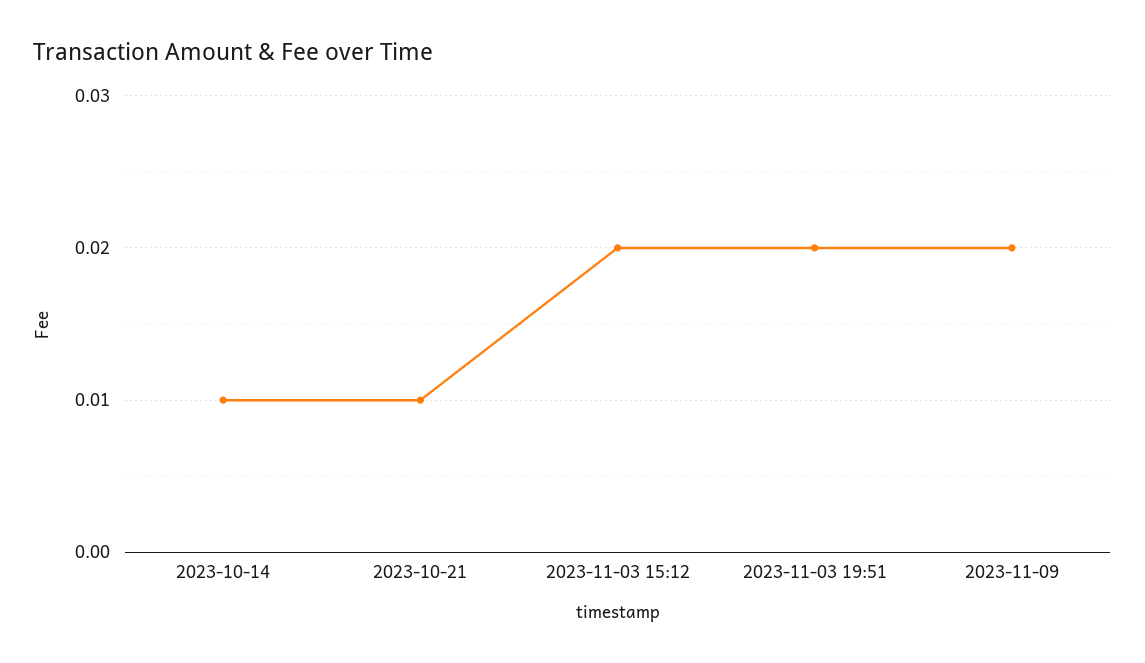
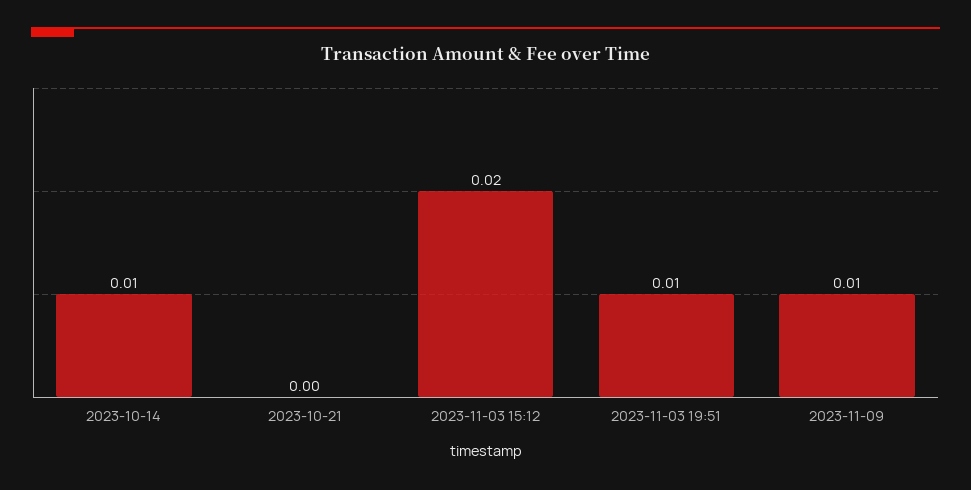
2023-10-21: 0.01 -> 0
2023-11-03 19:51: 0.02 -> 0.01
2023-11-09: 0.02 -> 0.01

